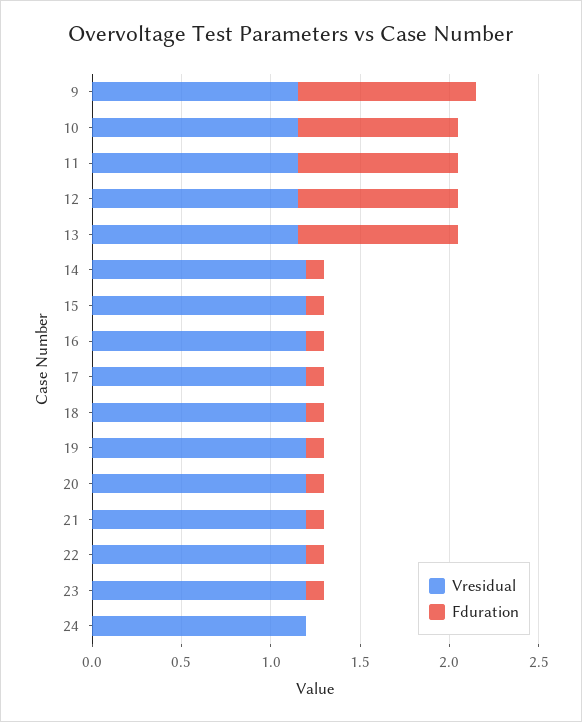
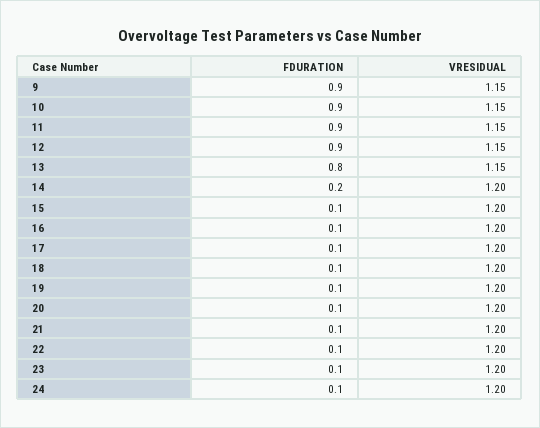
Fduration, 9: 1 -> 0.9
Fduration, 13: 0.9 -> 0.8
Fduration, 14: 0.1 -> 0.2
Fduration, 24: 0 -> 0.1

